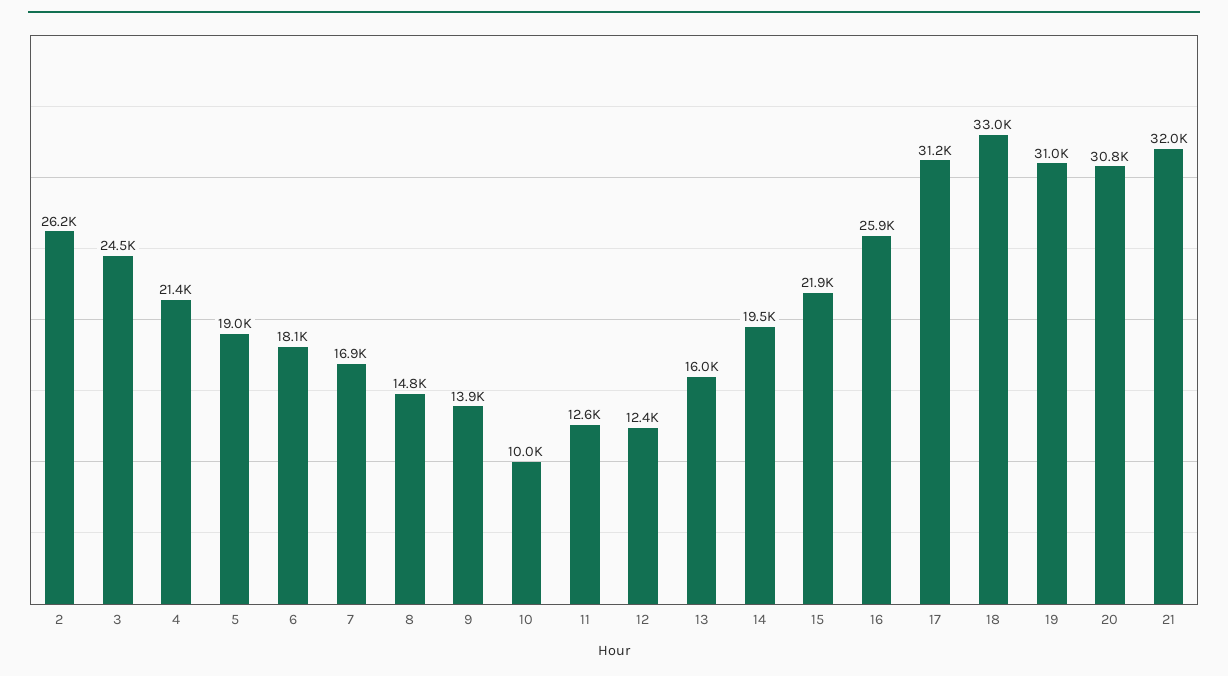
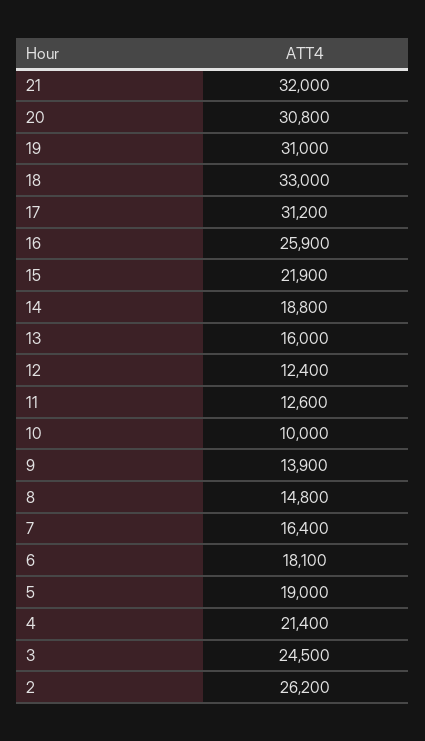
7: 16900 -> 16400
14: 19500 -> 18800

